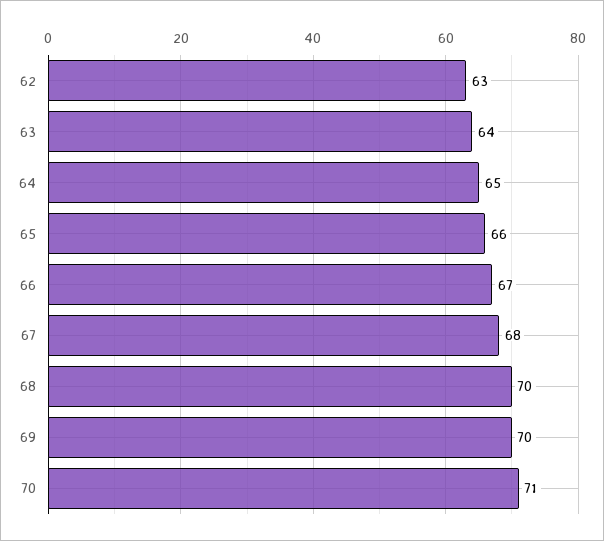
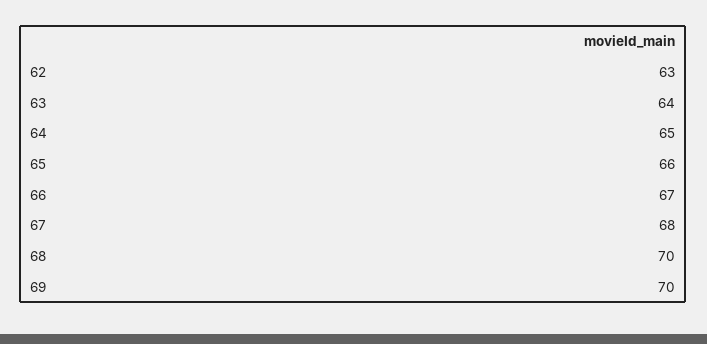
70: 71 -> none

